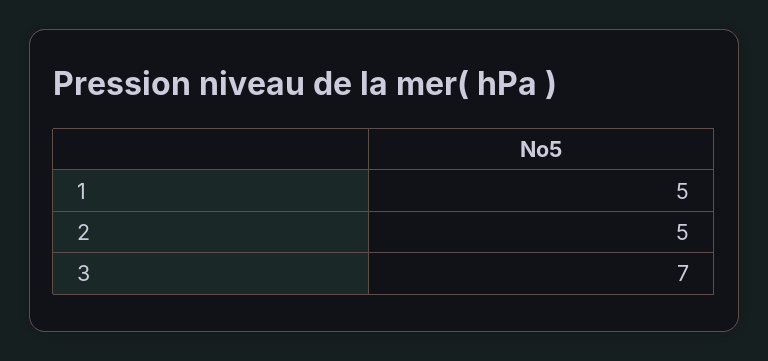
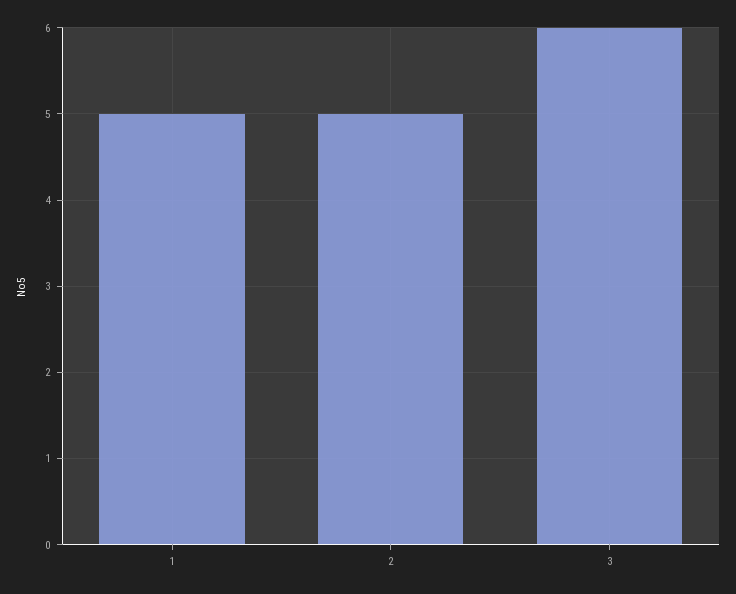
3: 7 -> 6

